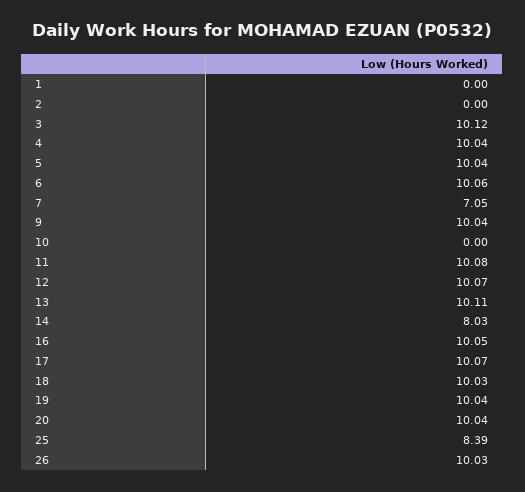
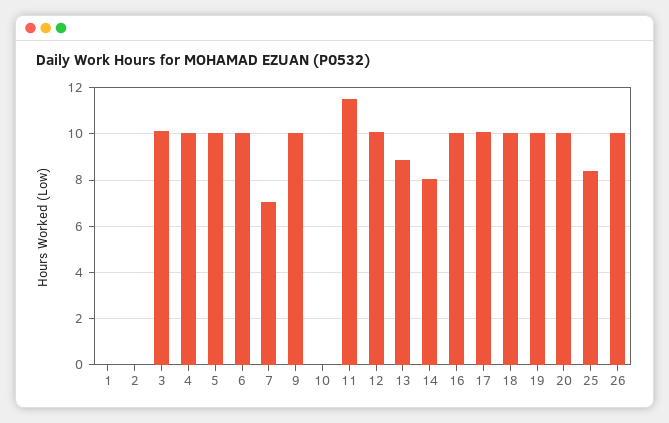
11: 10.08 -> 11.5
13: 10.11 -> 9

